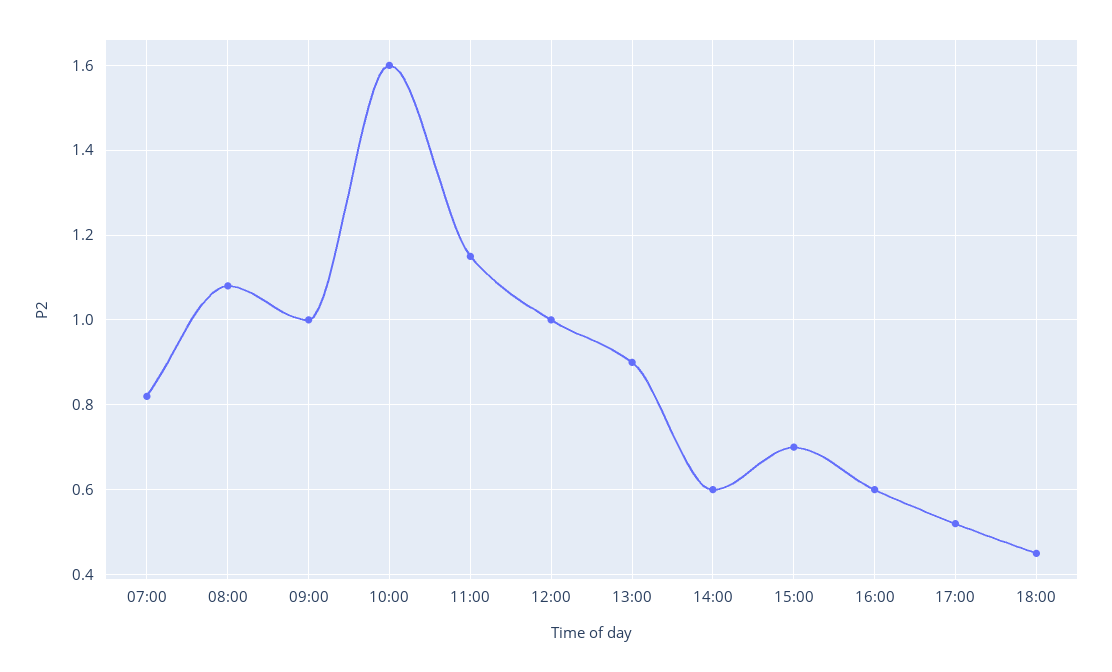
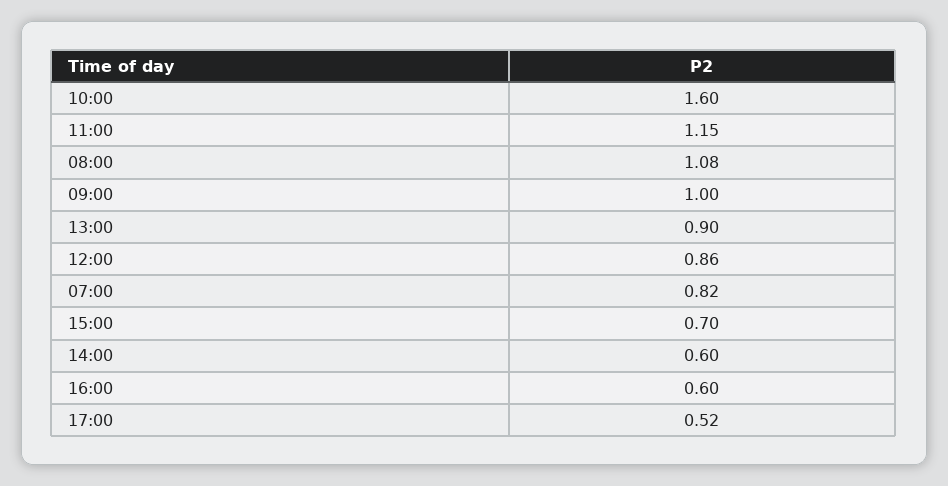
12:00: 1 -> 0.86
18:00: 0.45 -> none

